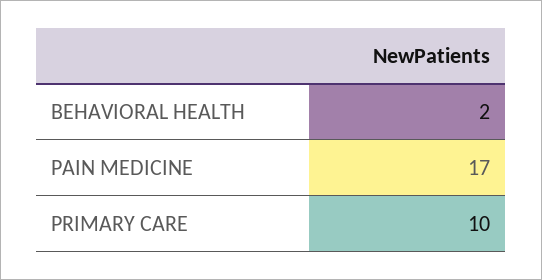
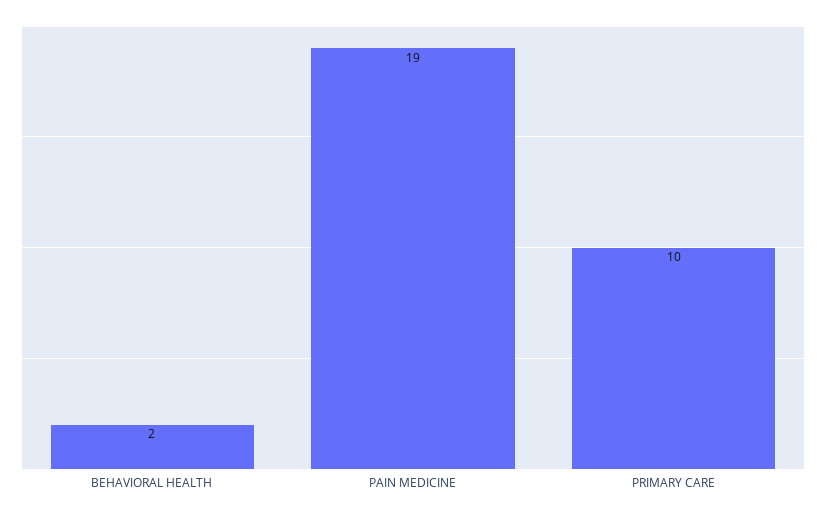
PAIN MEDICINE: 17 -> 19

